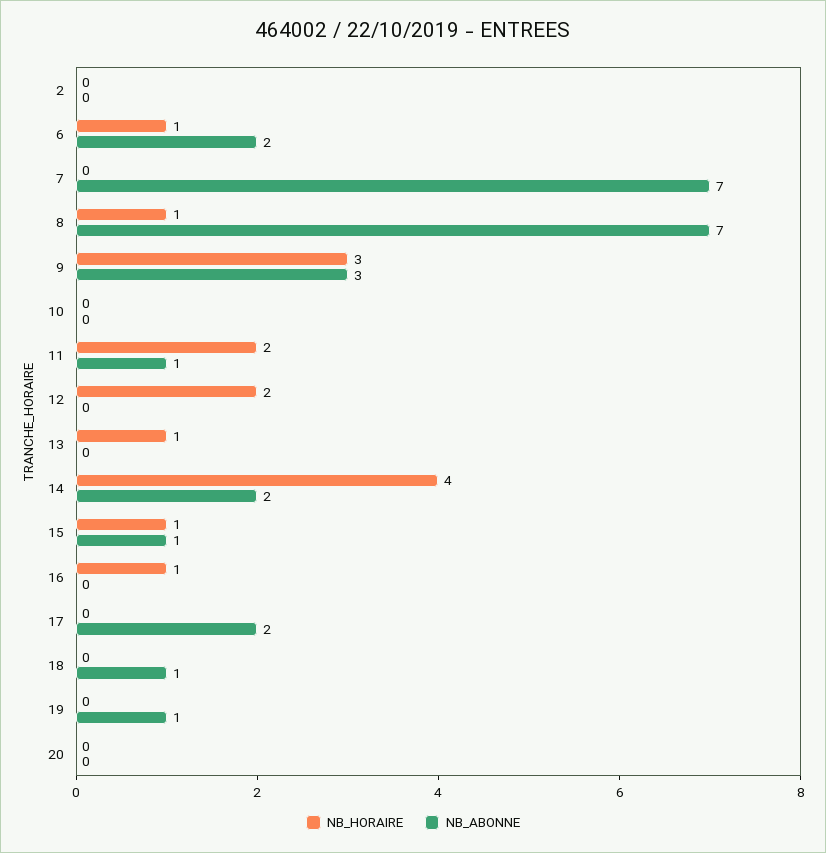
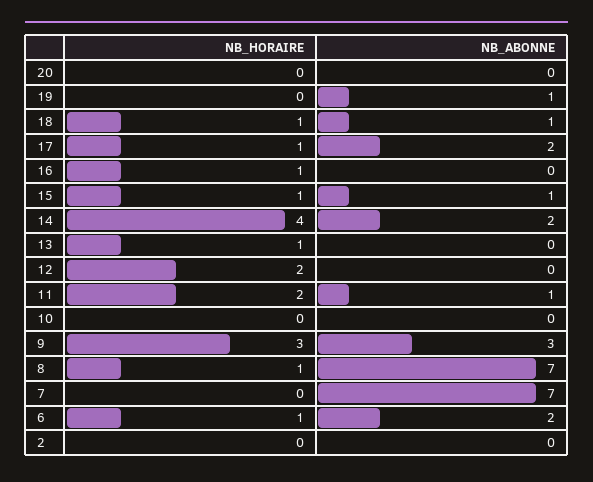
NB_HORAIRE, 17: 0 -> 1
NB_HORAIRE, 18: 0 -> 1

